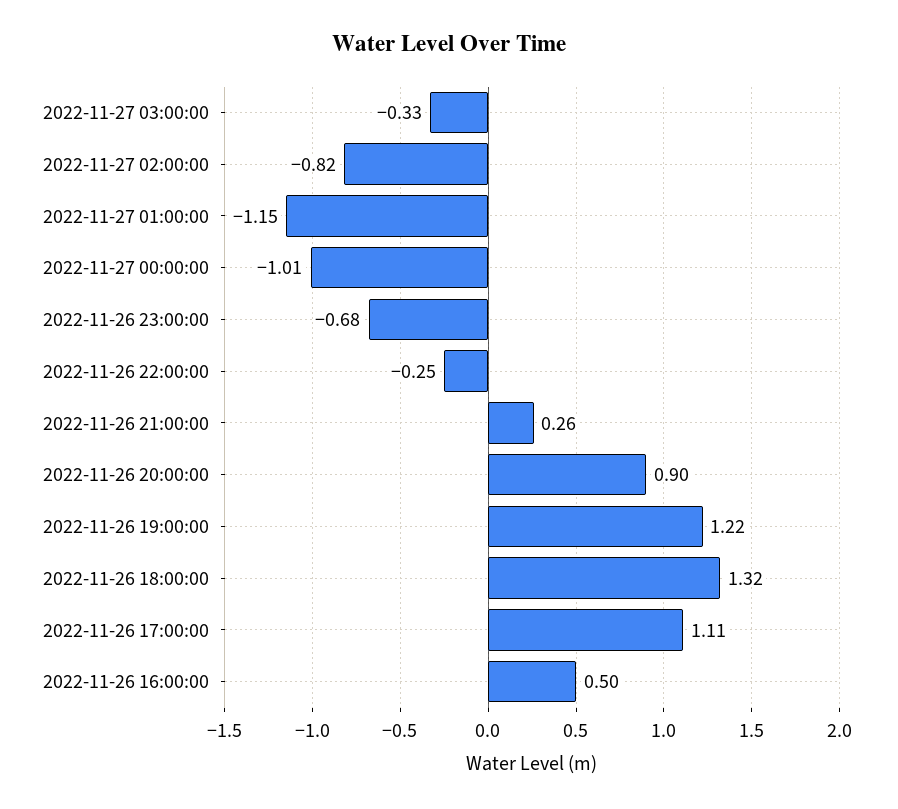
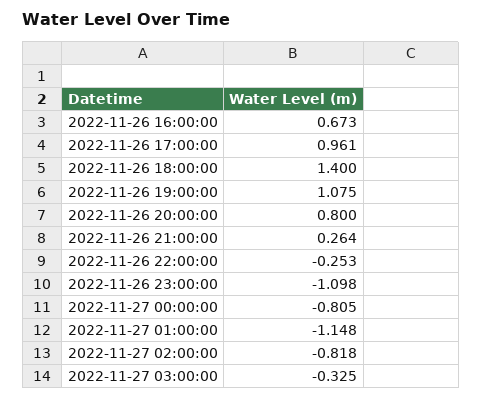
2022-11-27 00:00:00: -1.01 -> -0.805
2022-11-26 23:00:00: -0.68 -> -1.098
2022-11-26 20:00:00: 0.9 -> 0.8
2022-11-26 19:00:00: 1.22 -> 1.075
2022-11-26 18:00:00: 1.32 -> 1.4
2022-11-26 17:00:00: 1.11 -> 0.961
2022-11-26 16:00:00: 0.5 -> 0.673

